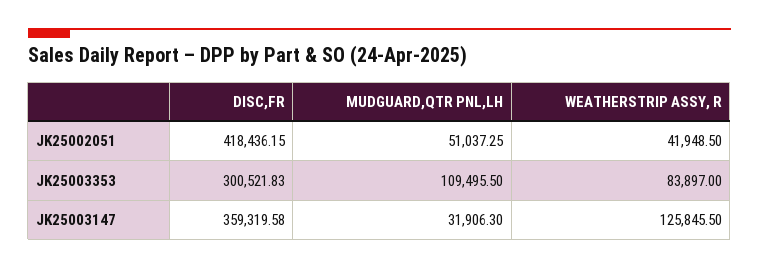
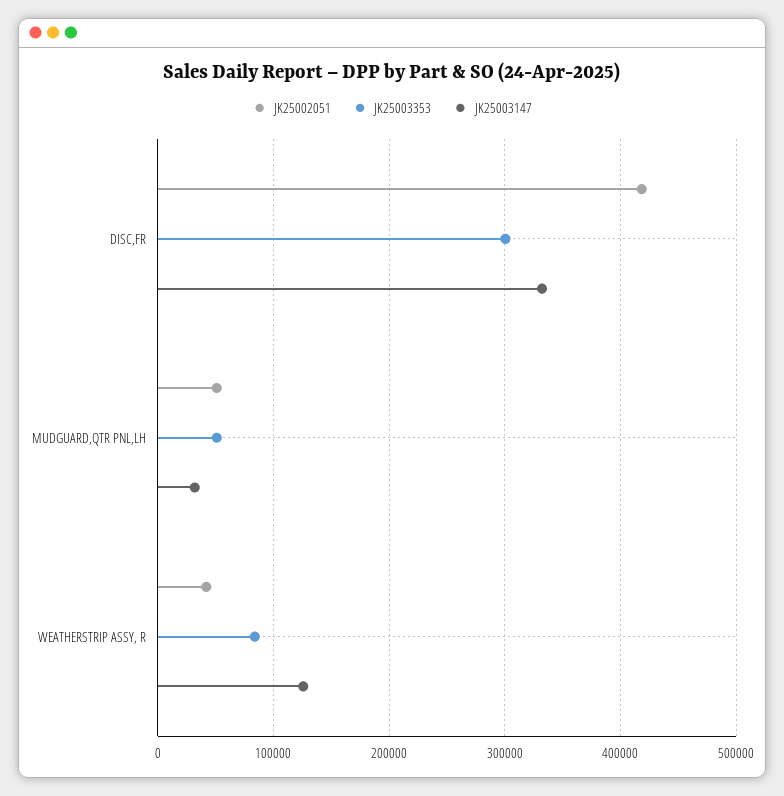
JK25003353, MUDGUARD,QTR PNL,LH: 109495.5 -> 50000
JK25003147, DISC,FR: 359319.58 -> 330000

